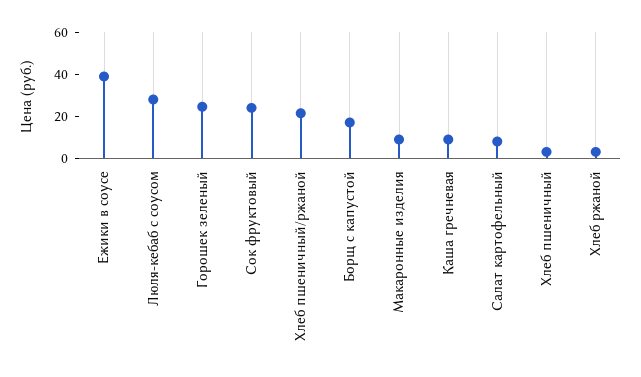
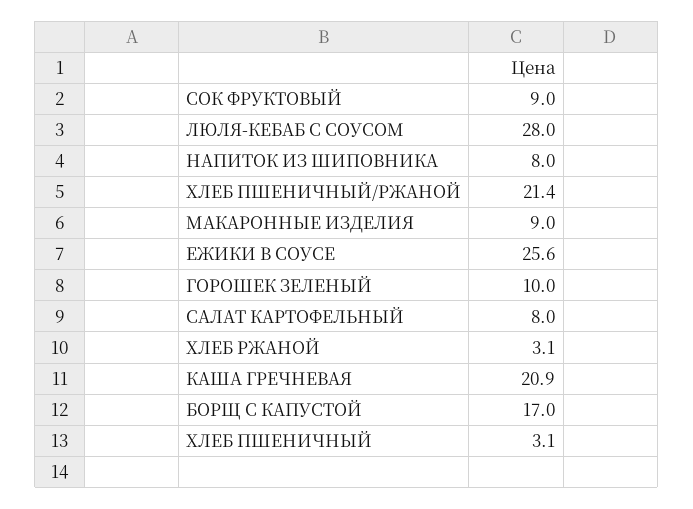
Ежики в соусе: 40 -> 25.6
Горошек зеленый: 25 -> 10
Сок фруктовый: 25 -> 9
Каша гречневая: 10 -> 20.9
НАПИТОК ИЗ ШИПОВНИКА: none -> 8

